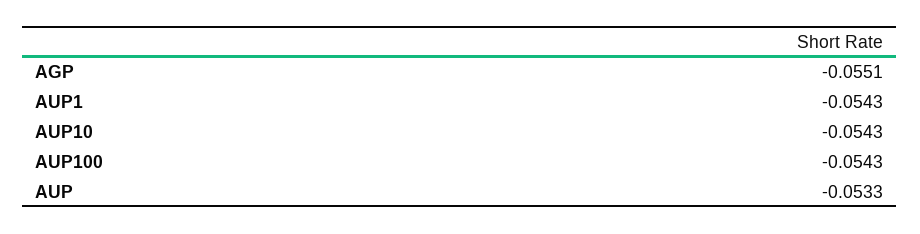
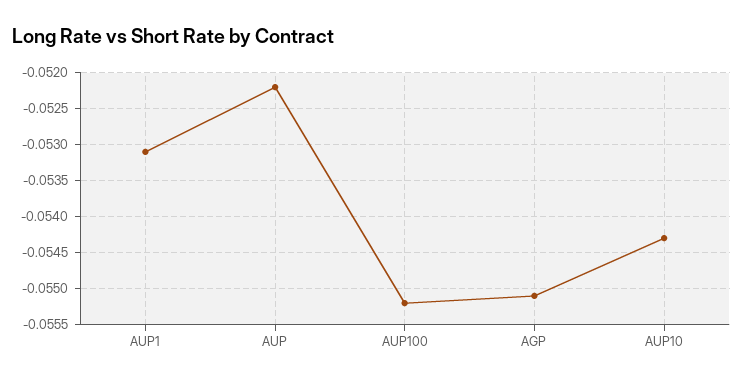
AUP1: -0.0543 -> -0.0531
AUP100: -0.0543 -> -0.0552
AUP: -0.0533 -> -0.0522

